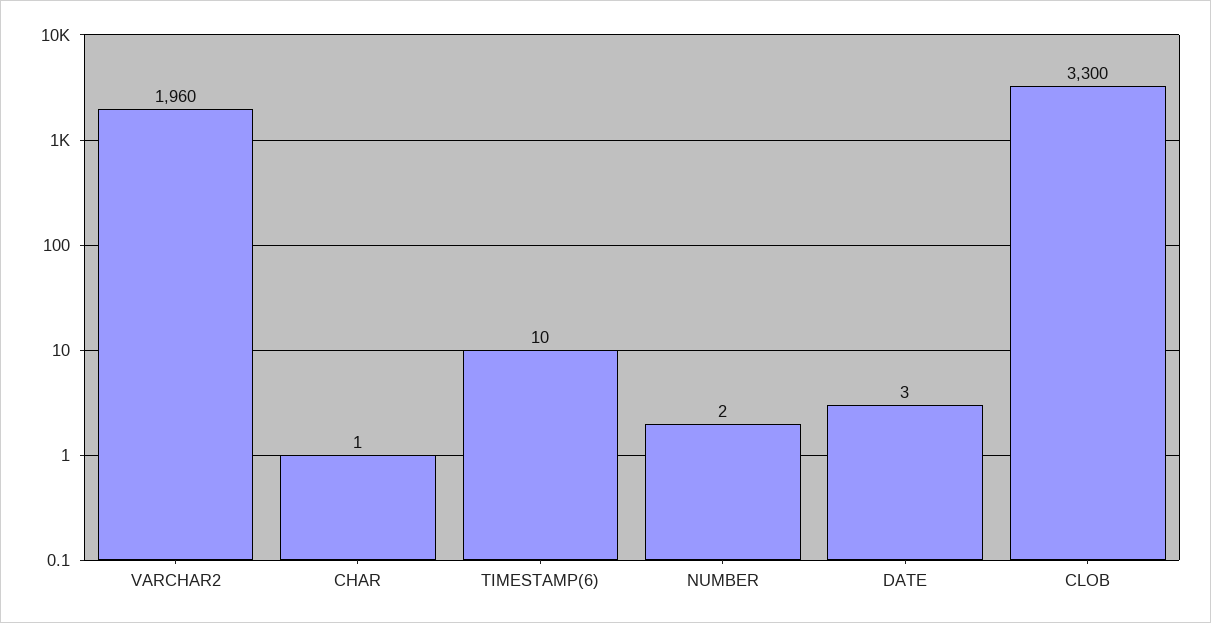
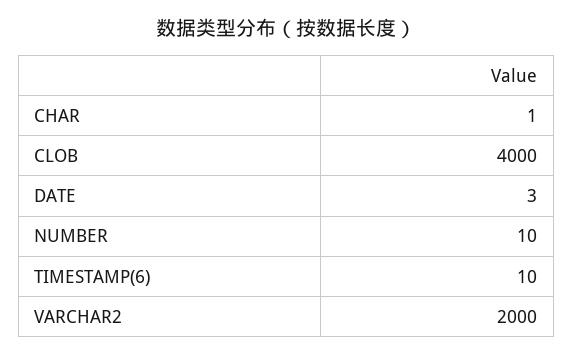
VARCHAR2: 1960 -> 2000
NUMBER: 2 -> 10
CLOB: 3300 -> 4000

